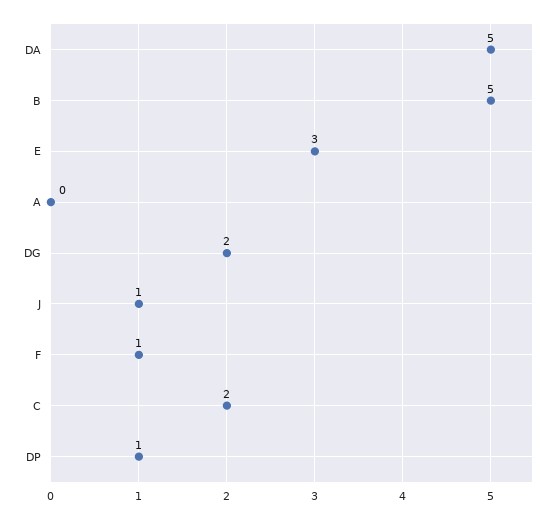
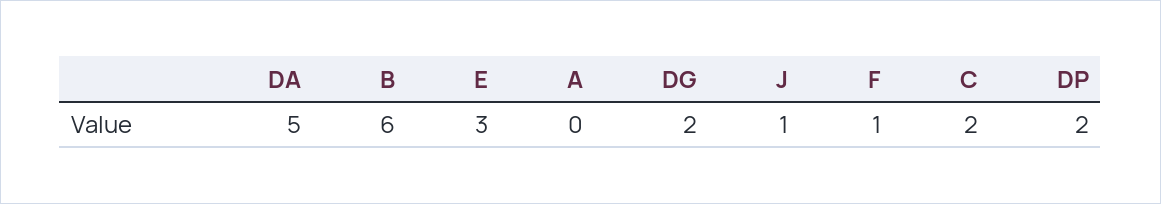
B: 5 -> 6
DP: 1 -> 2

